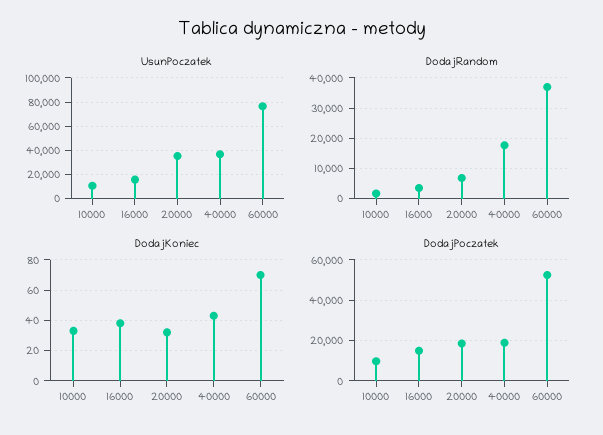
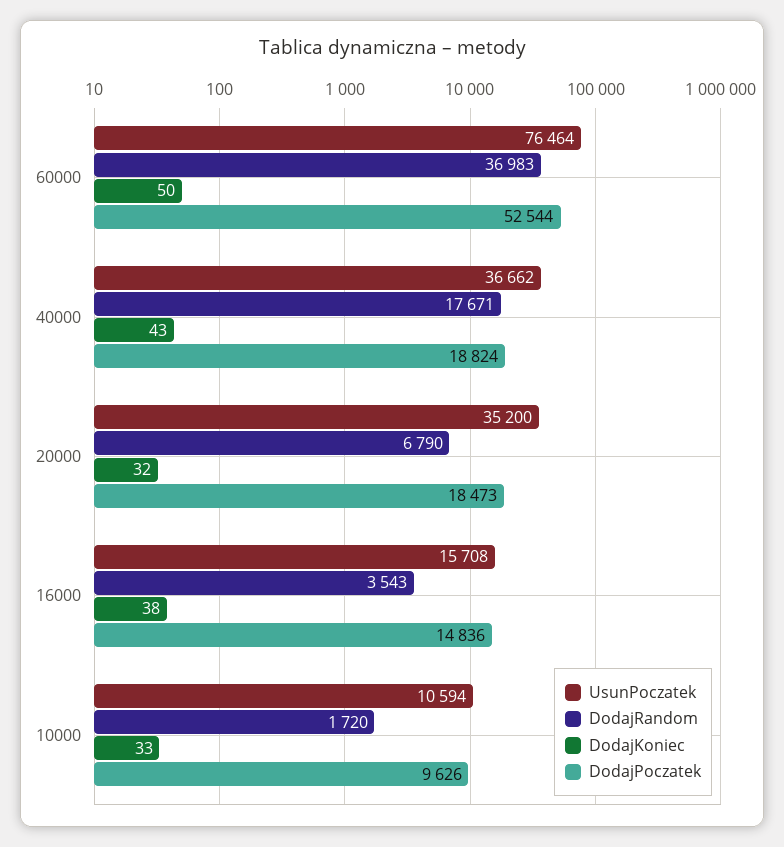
DodajKoniec, 60000: 70 -> 50

